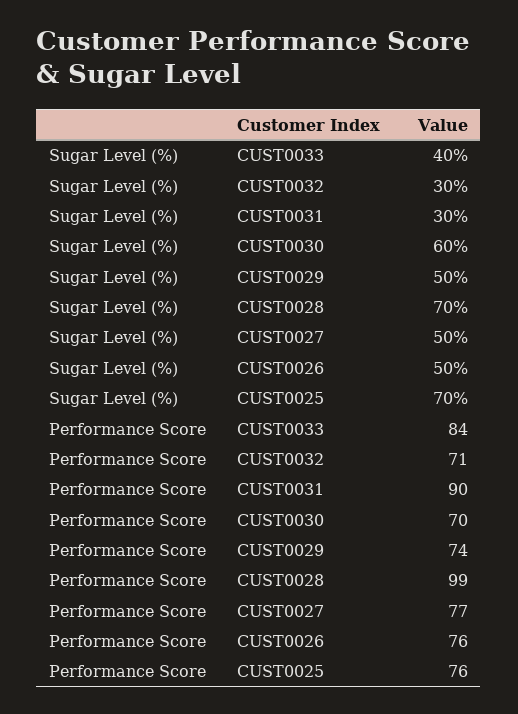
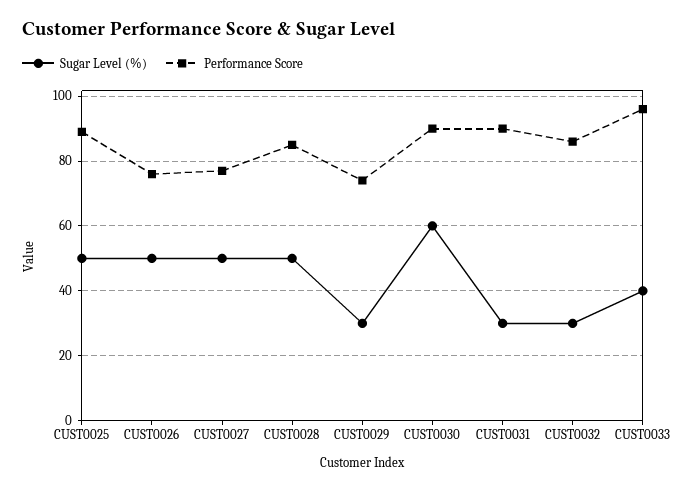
Sugar Level (%), CUST0029: 50 -> 30
Sugar Level (%), CUST0028: 70 -> 50
Sugar Level (%), CUST0025: 70 -> 50
Performance Score, CUST0033: 84 -> 95
Performance Score, CUST0032: 71 -> 85
Performance Score, CUST0030: 70 -> 90
Performance Score, CUST0028: 99 -> 85
Performance Score, CUST0025: 76 -> 90

